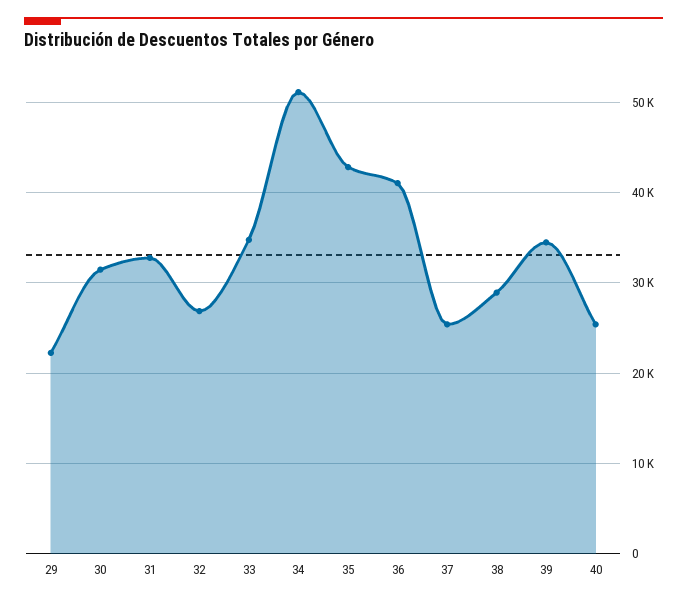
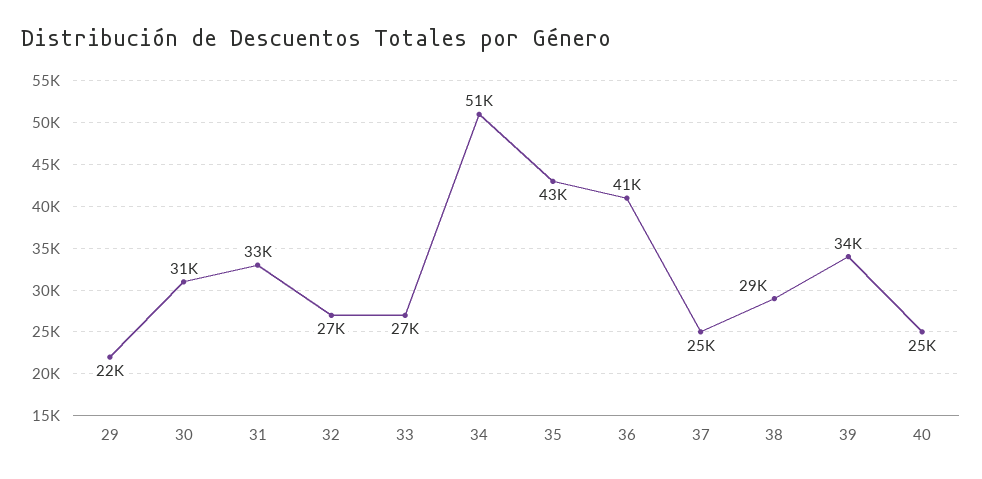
33: 35000 -> 27000

